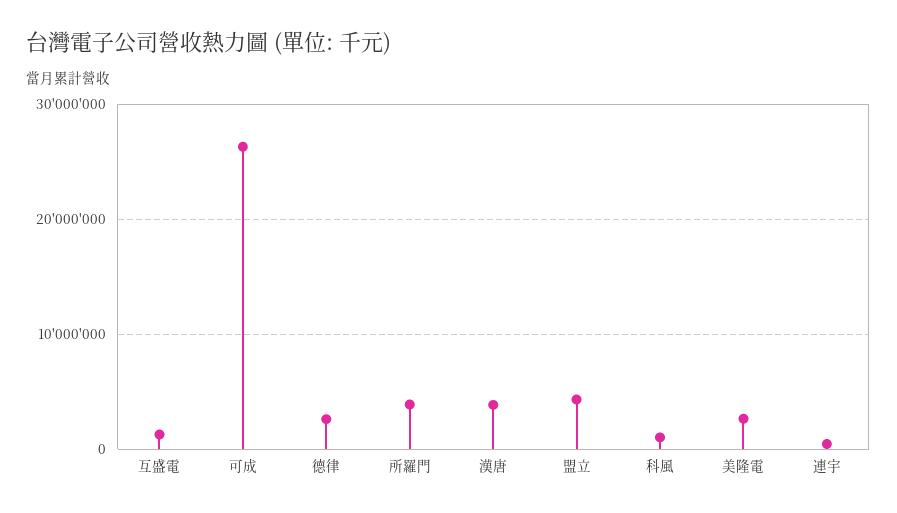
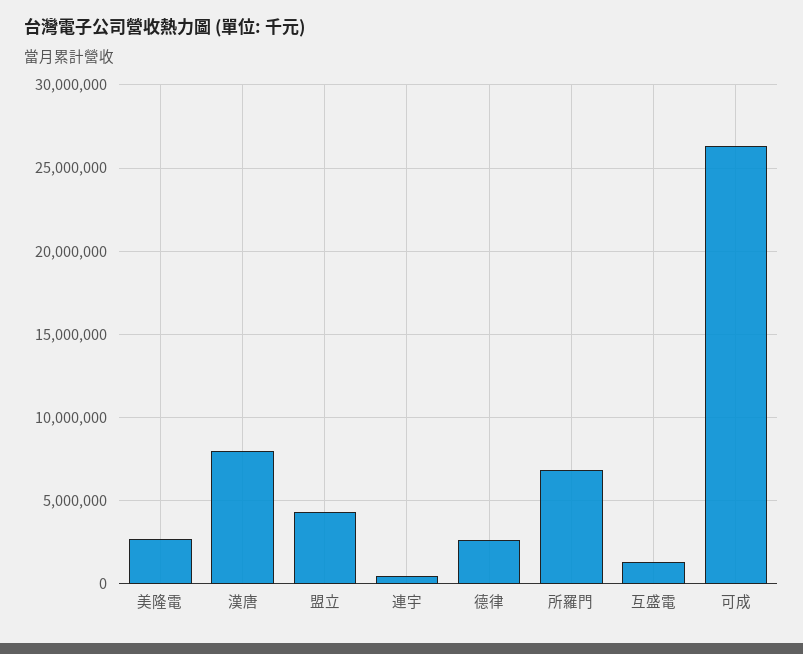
所羅門: 4000000 -> 7000000
漢唐: 4000000 -> 8000000
科風: 1000000 -> none

